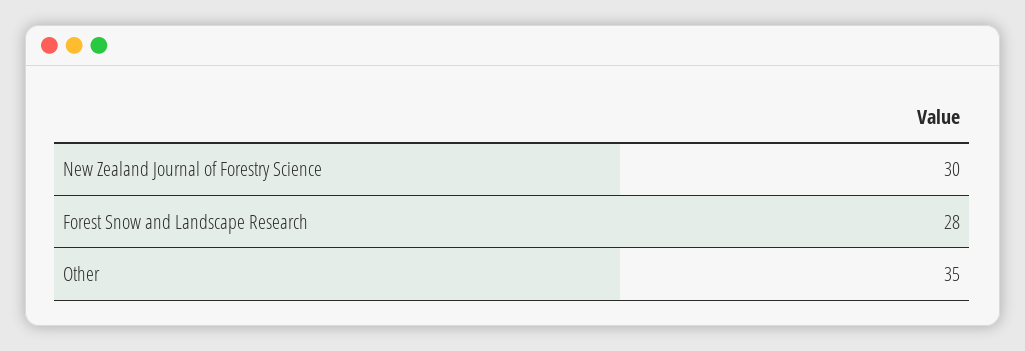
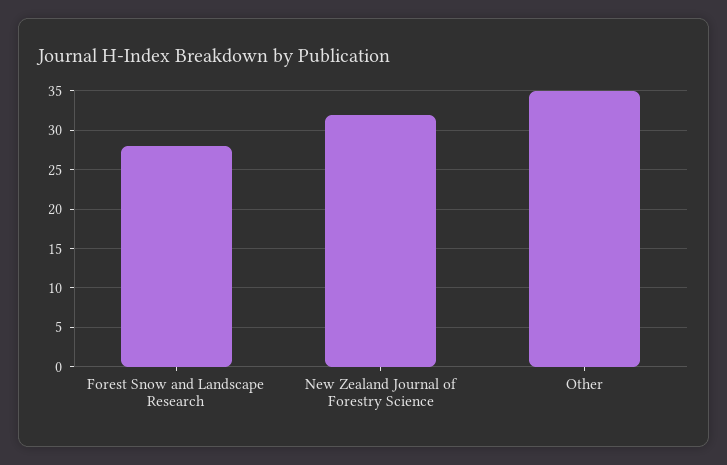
New Zealand Journal of Forestry Science: 30 -> 32

